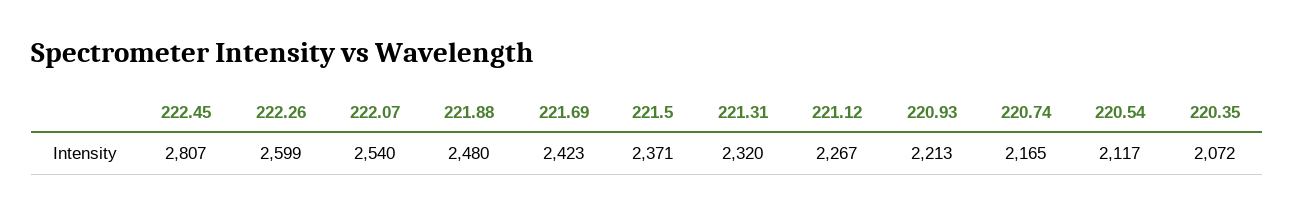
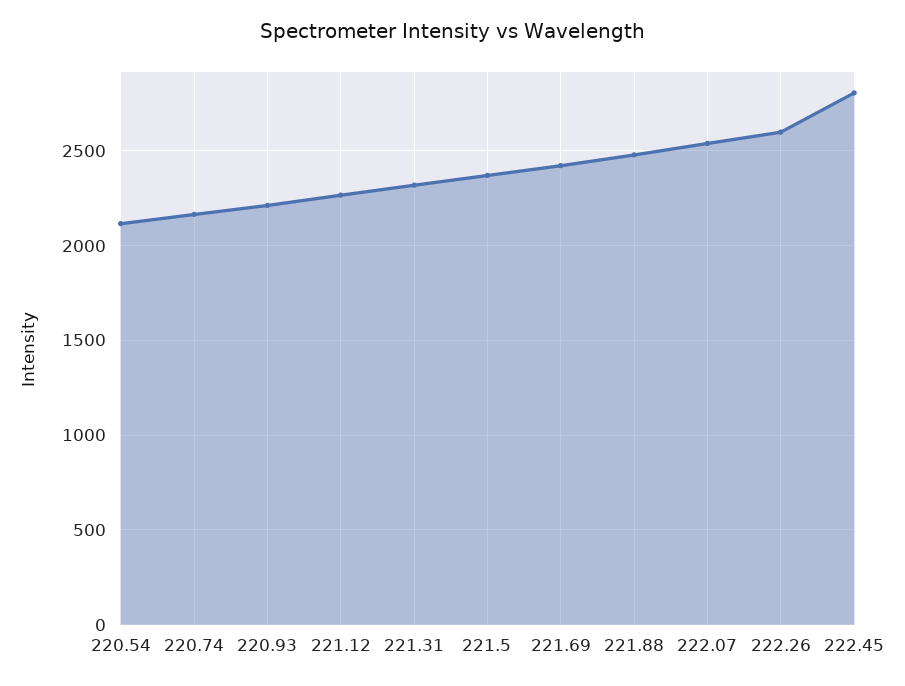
220.35: 2072 -> none

